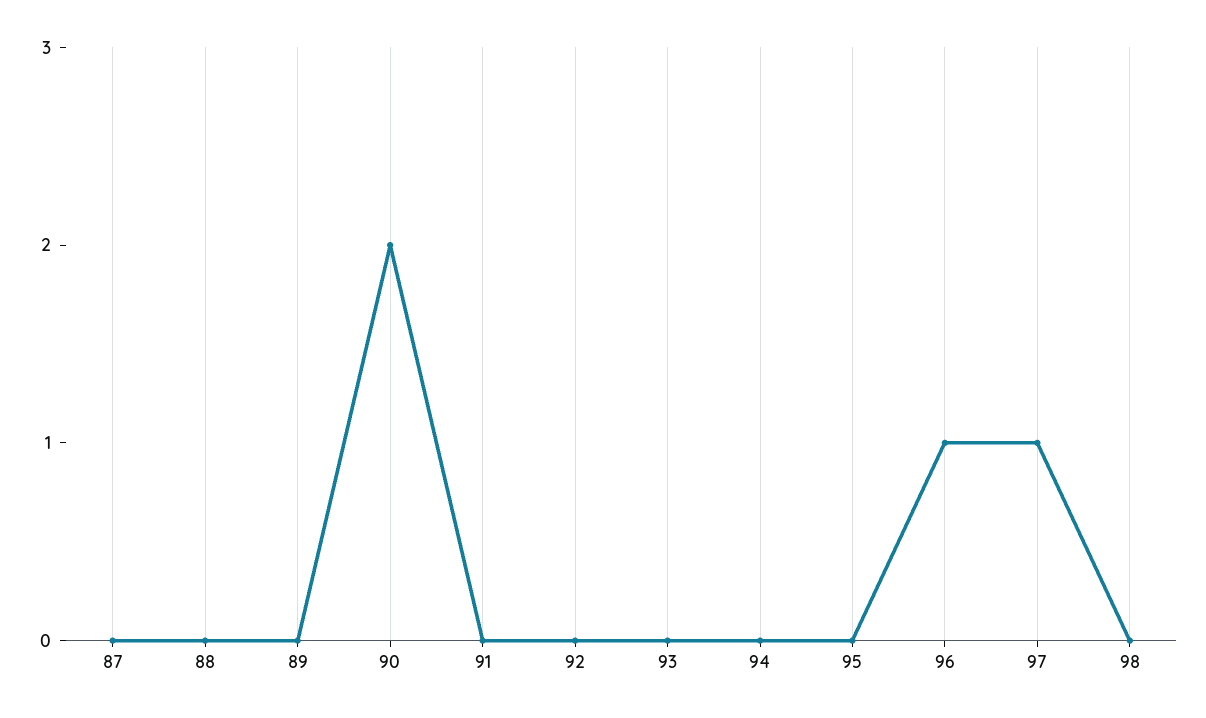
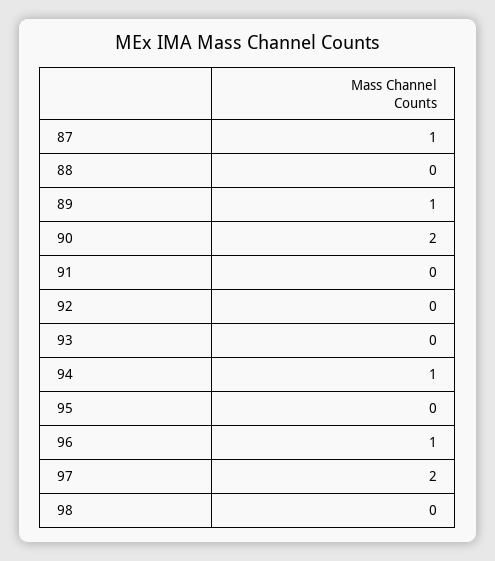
87: 0 -> 1
89: 0 -> 1
94: 0 -> 1
97: 1 -> 2

